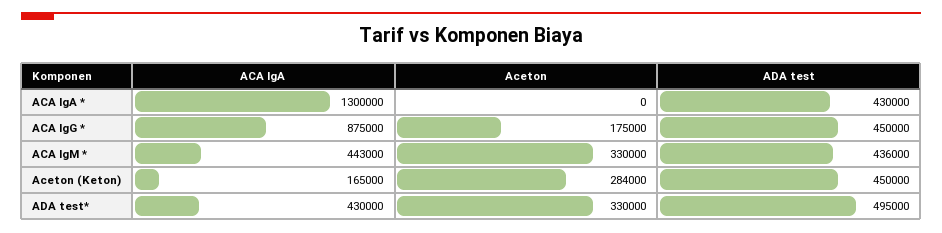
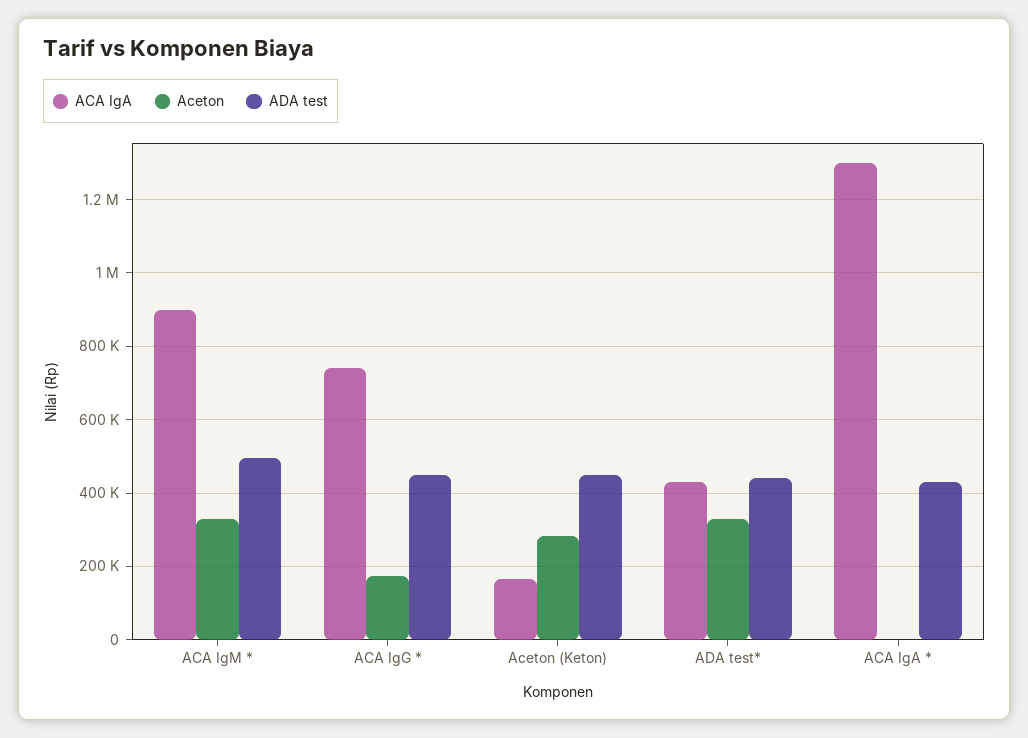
ACA IgA, ACA IgG *: 875000 -> 740000
ACA IgA, ACA IgM *: 443000 -> 900000
ADA test, ACA IgM *: 436000 -> 500000
ADA test, ADA test*: 495000 -> 440000

